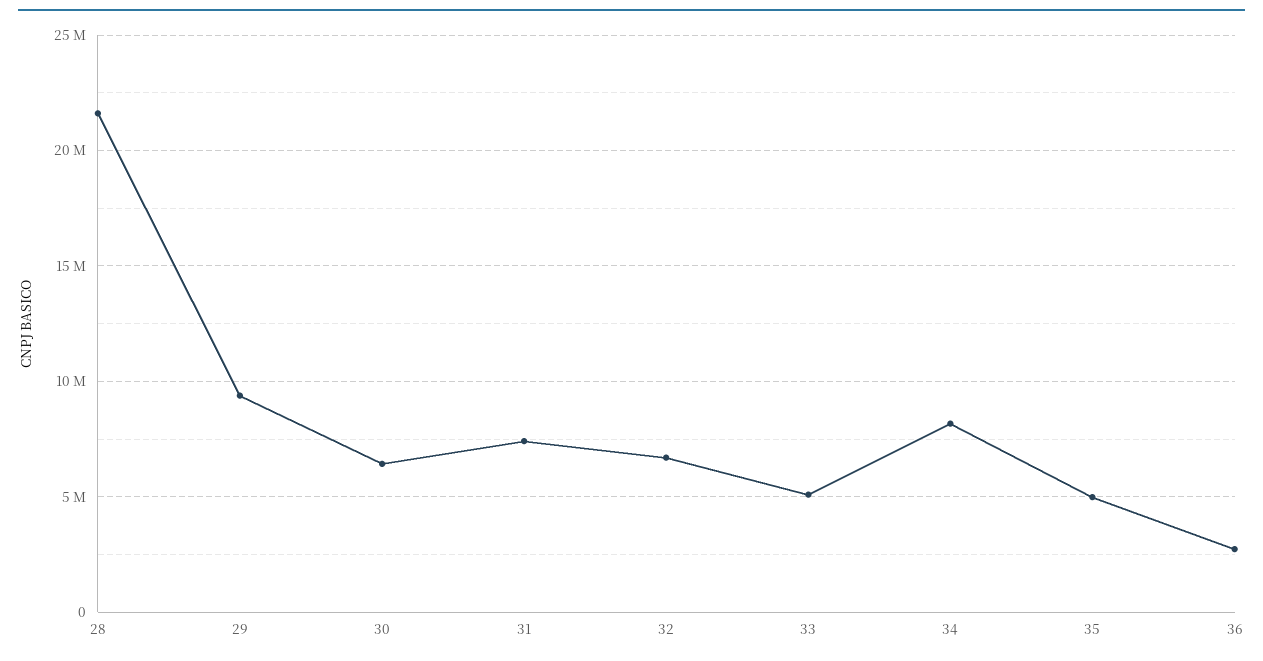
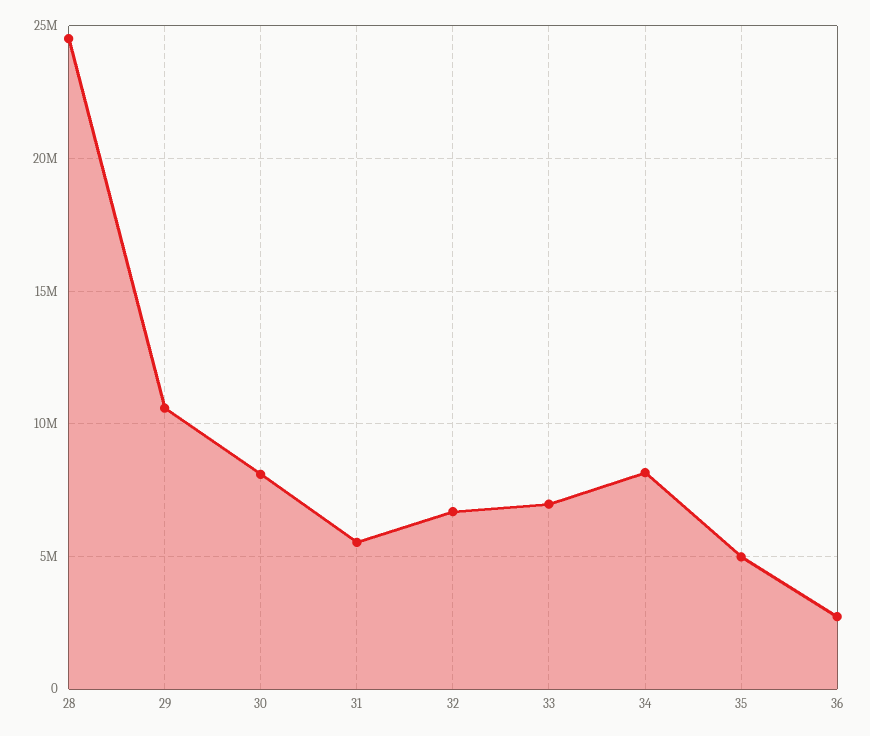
28: 21500000 -> 24500000
29: 9500000 -> 10500000
30: 6500000 -> 8000000
31: 7500000 -> 5500000
33: 5000000 -> 7000000

